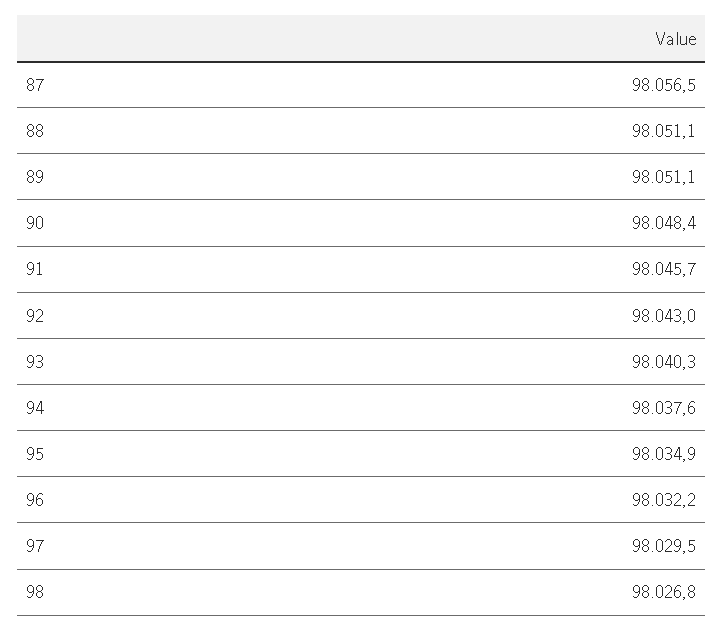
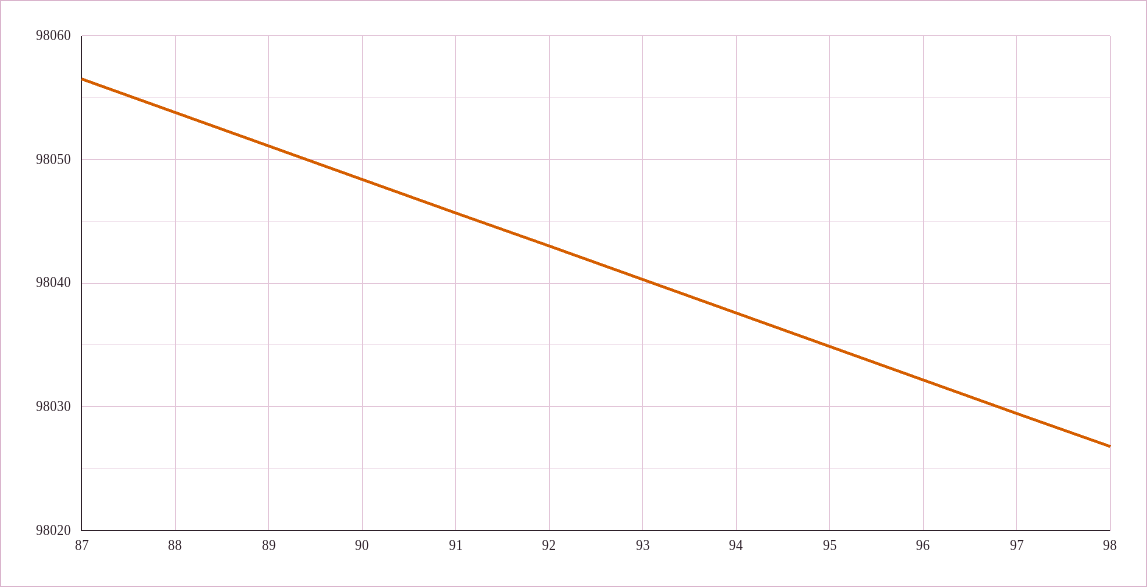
88: 98051.1 -> 98054

